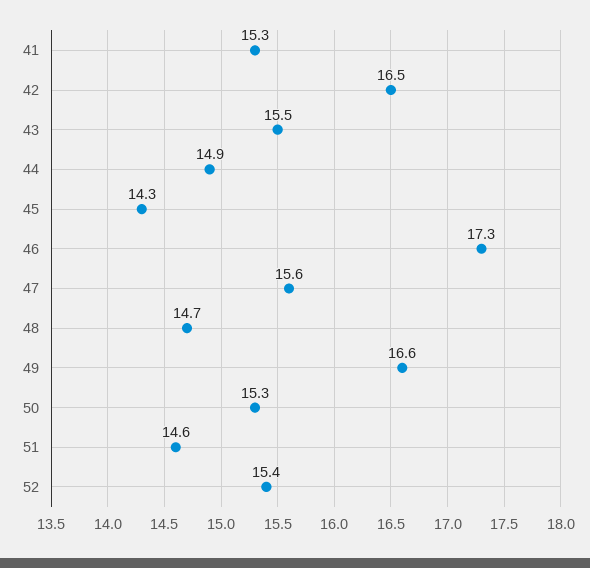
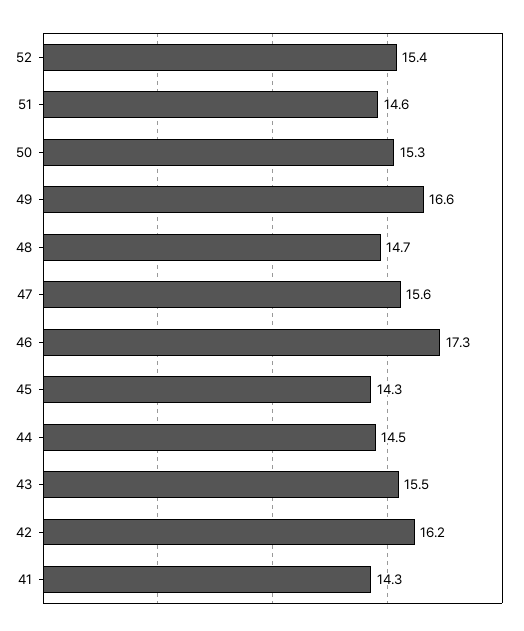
41: 15.3 -> 14.3
42: 16.5 -> 16.2
44: 14.9 -> 14.5

